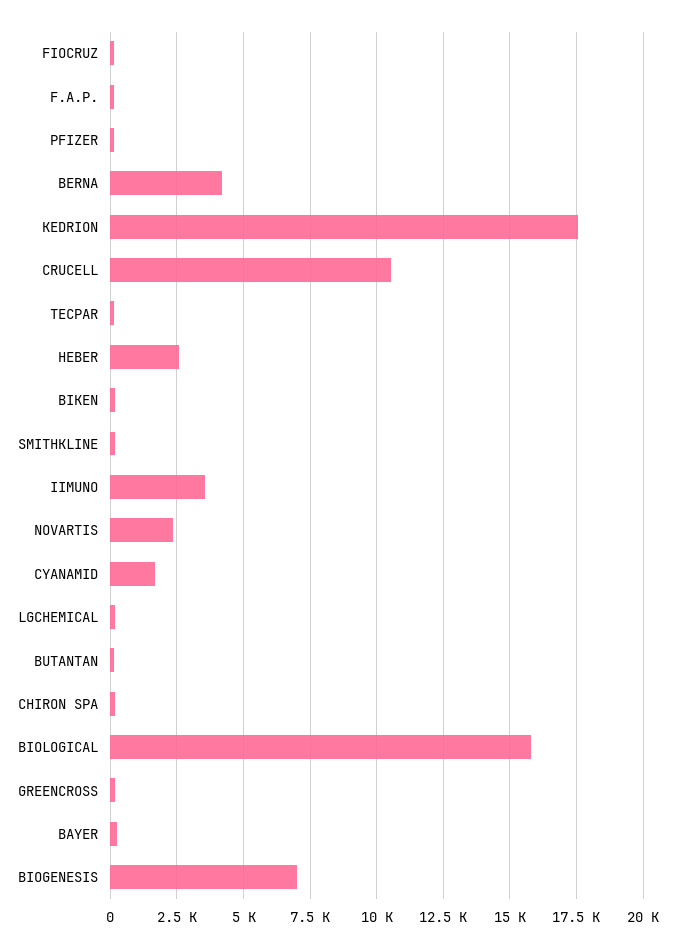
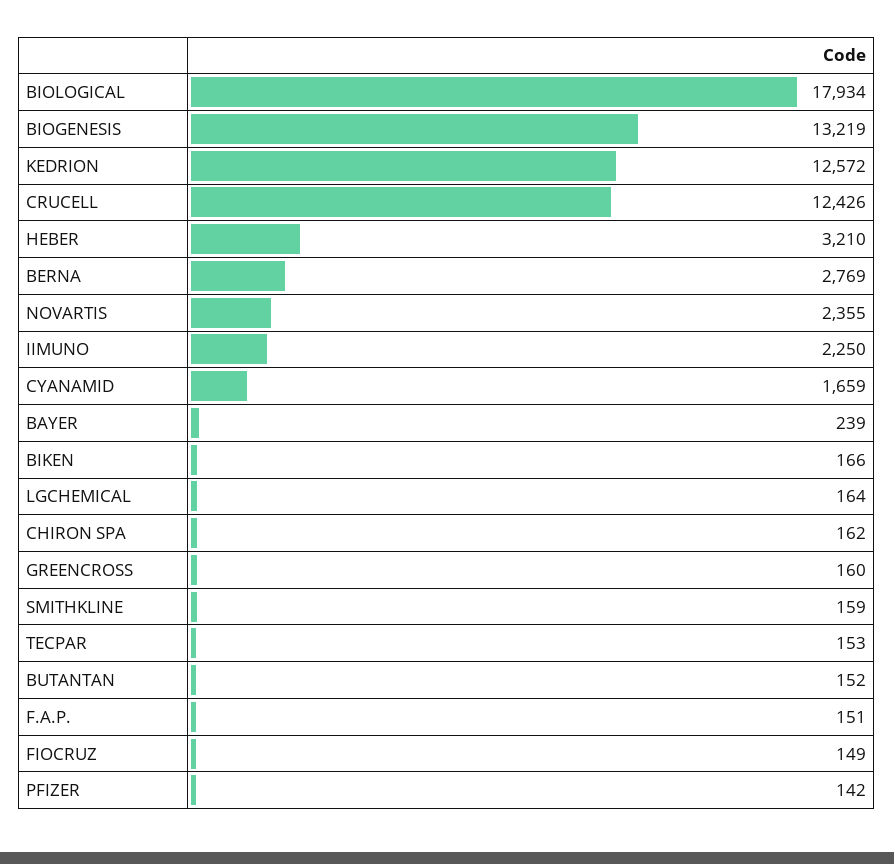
BERNA: 4250 -> 2769
KEDRION: 17500 -> 12572
CRUCELL: 10500 -> 12426
HEBER: 2500 -> 3210
IIMUNO: 3500 -> 2250
BIOLOGICAL: 15750 -> 17934
BIOGENESIS: 7000 -> 13219

